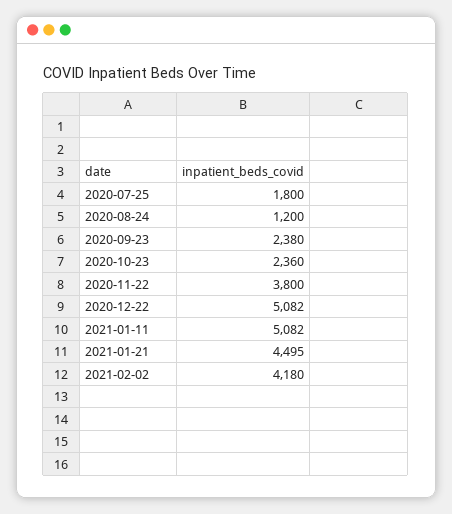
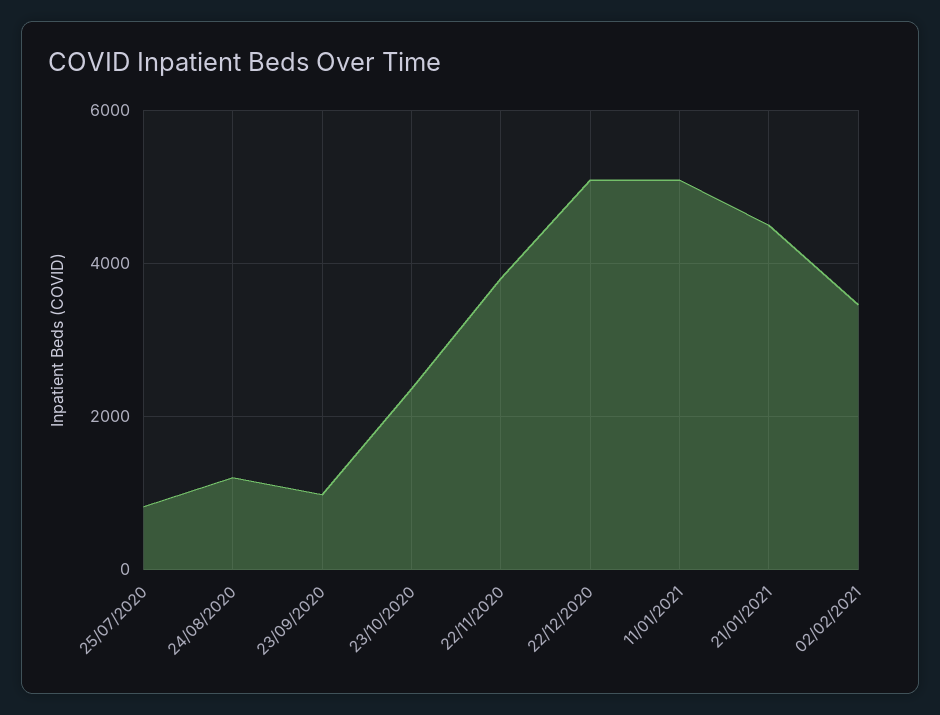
2020-07-25: 1800 -> 800
2020-09-23: 2380 -> 1000
2021-02-02: 4180 -> 3400

